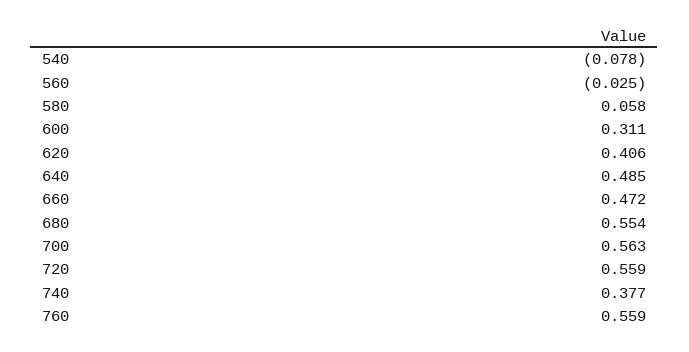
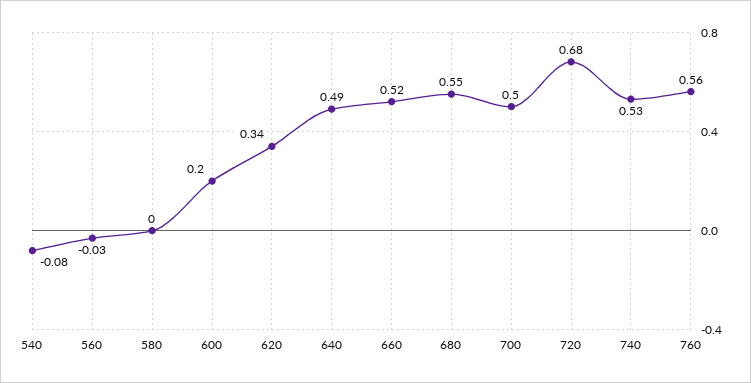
580: 0.058 -> 0
600: 0.311 -> 0.2
620: 0.406 -> 0.34
660: 0.472 -> 0.52
700: 0.563 -> 0.5
720: 0.559 -> 0.68
740: 0.377 -> 0.53

